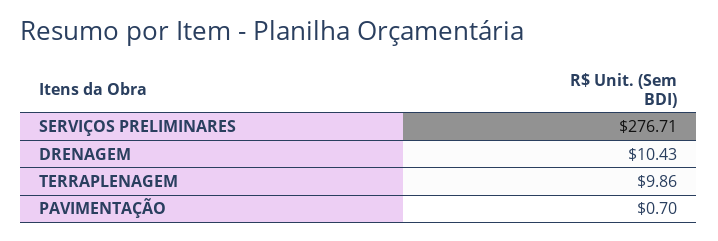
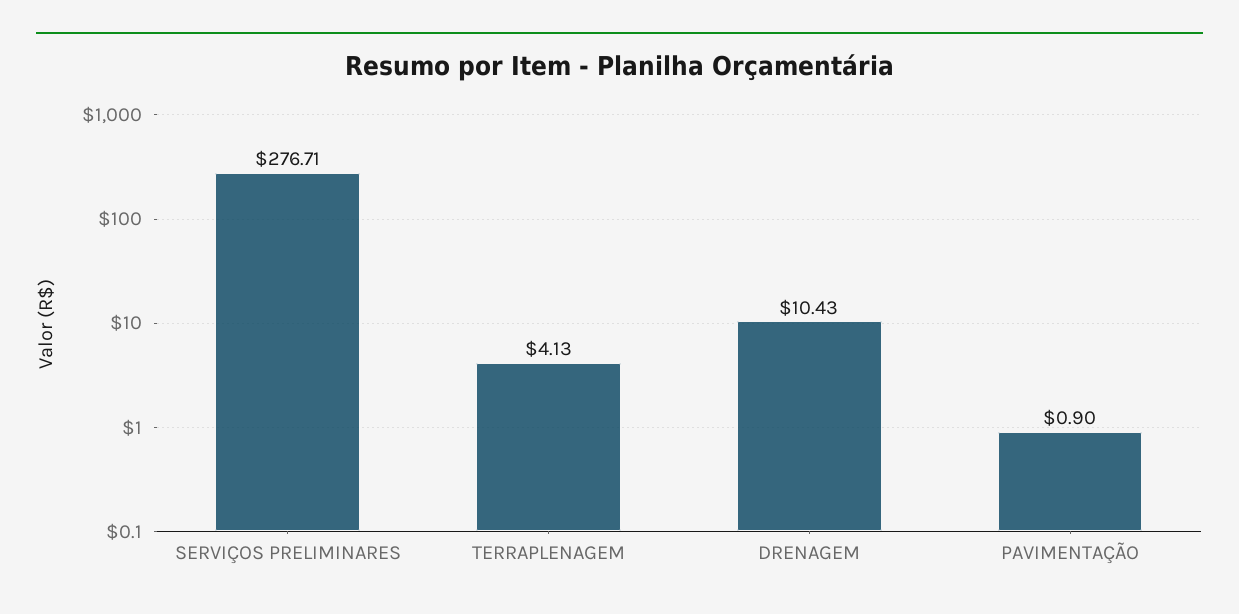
TERRAPLENAGEM: 9.86 -> 4.13
PAVIMENTAÇÃO: 0.7 -> 0.9

